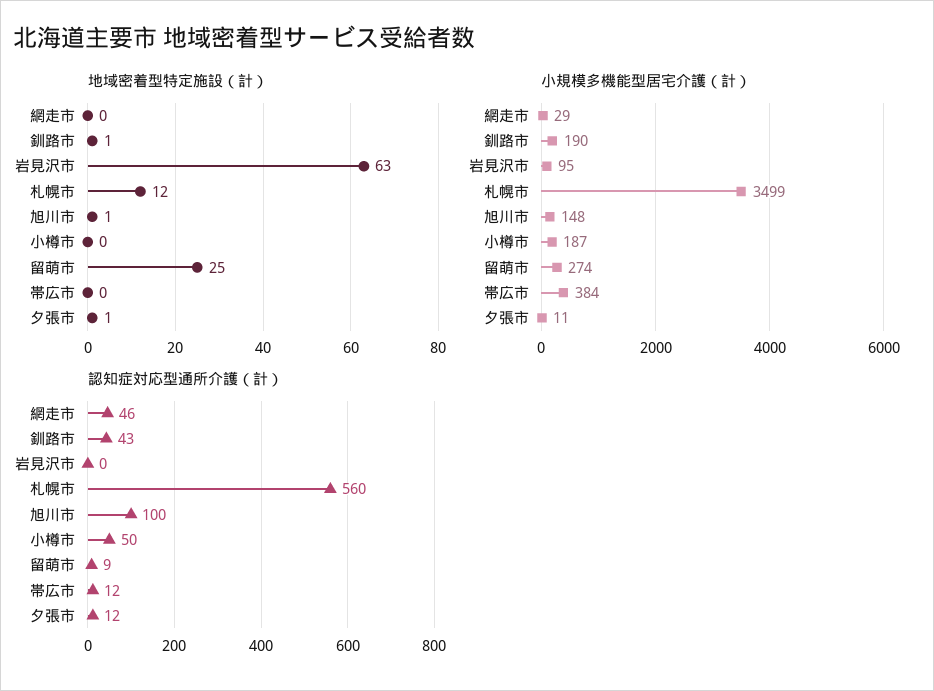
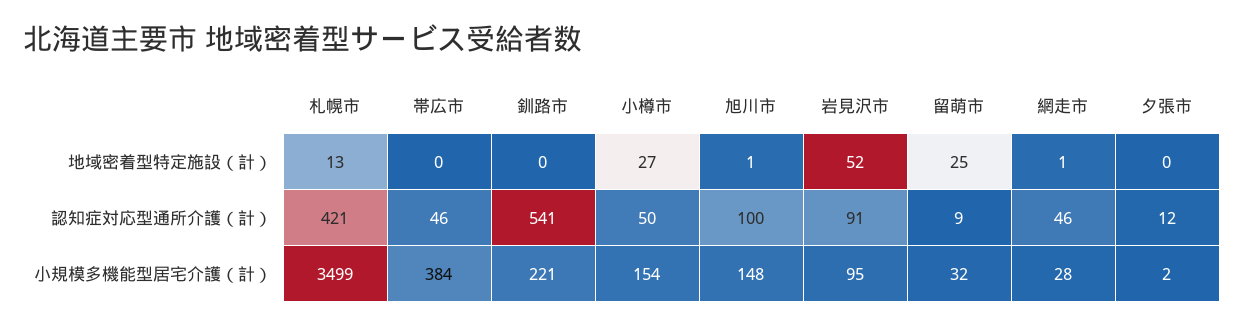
地域密着型特定施設（計）, 網走市: 0 -> 1
地域密着型特定施設（計）, 釧路市: 1 -> 0
地域密着型特定施設（計）, 岩見沢市: 63 -> 52
地域密着型特定施設（計）, 札幌市: 12 -> 13
地域密着型特定施設（計）, 小樽市: 0 -> 27
地域密着型特定施設（計）, 夕張市: 1 -> 0
小規模多機能型居宅介護（計）, 網走市: 29 -> 28
小規模多機能型居宅介護（計）, 釧路市: 190 -> 221
小規模多機能型居宅介護（計）, 小樽市: 187 -> 154
小規模多機能型居宅介護（計）, 留萌市: 274 -> 32
小規模多機能型居宅介護（計）, 夕張市: 11 -> 2
認知症対応型通所介護（計）, 釧路市: 43 -> 541
認知症対応型通所介護（計）, 岩見沢市: 0 -> 91
認知症対応型通所介護（計）, 札幌市: 560 -> 421
認知症対応型通所介護（計）, 帯広市: 12 -> 46

